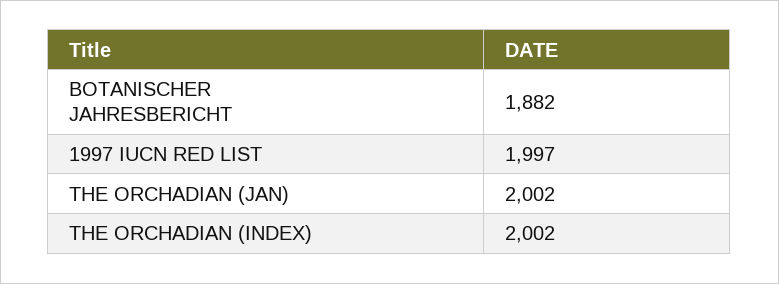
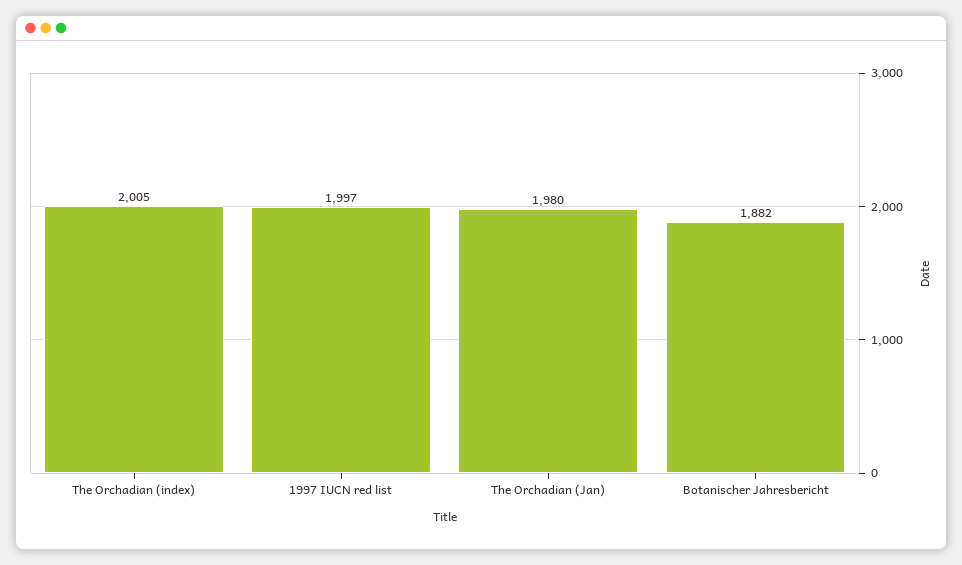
THE ORCHADIAN (JAN): 2002 -> 1980
THE ORCHADIAN (INDEX): 2002 -> 2005

